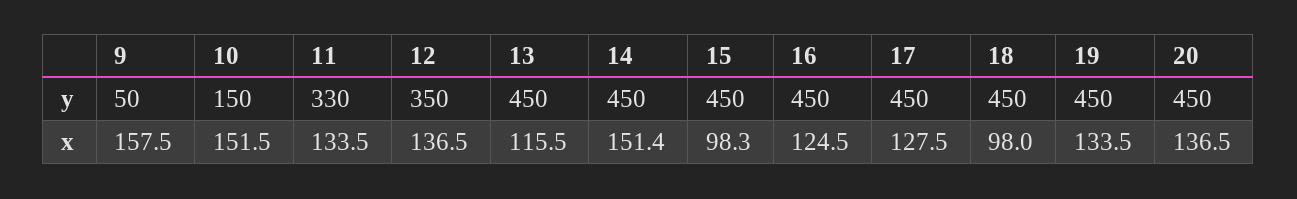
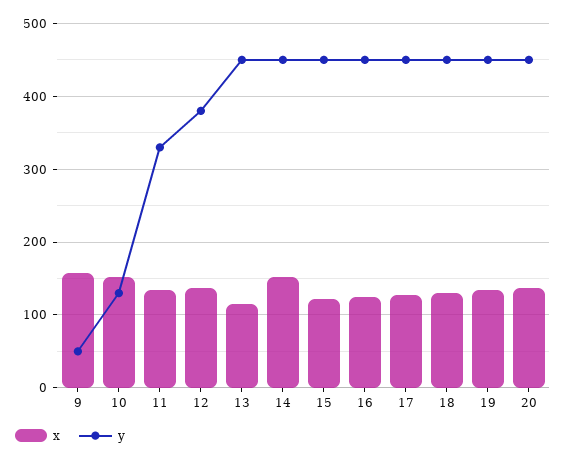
y, 10: 150 -> 130
y, 12: 350 -> 380
x, 15: 98.3 -> 120
x, 18: 98 -> 130

